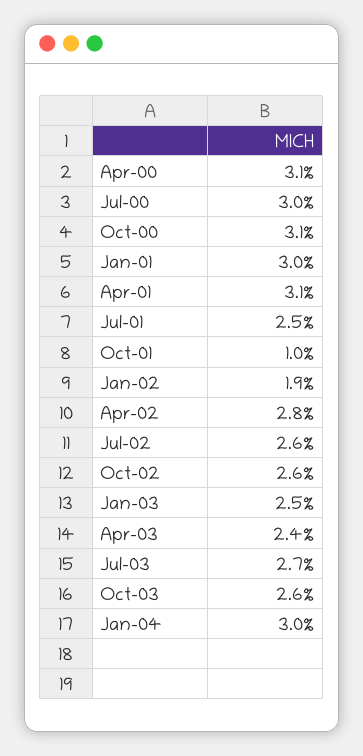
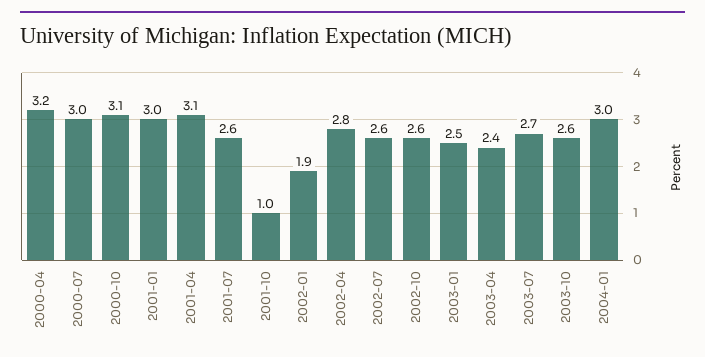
Apr-00: 3.1 -> 3.2
Jul-01: 2.5 -> 2.6

